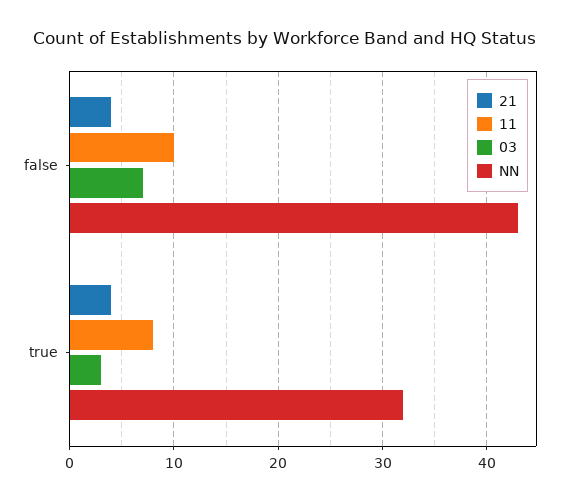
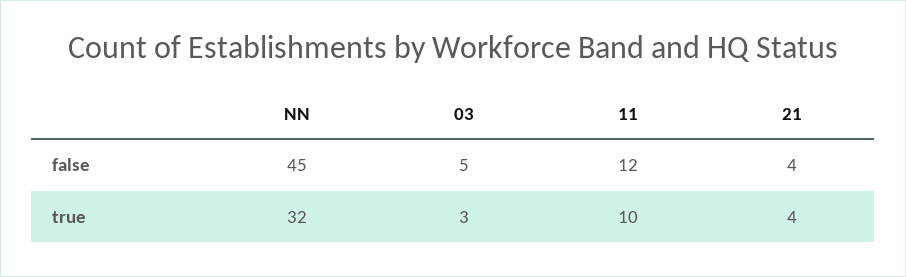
11, false: 10 -> 12
03, false: 7 -> 5
NN, false: 43 -> 45
11, true: 8 -> 10

